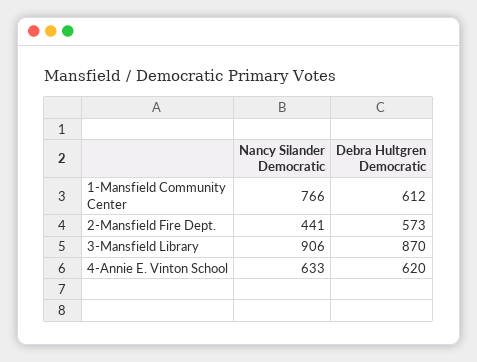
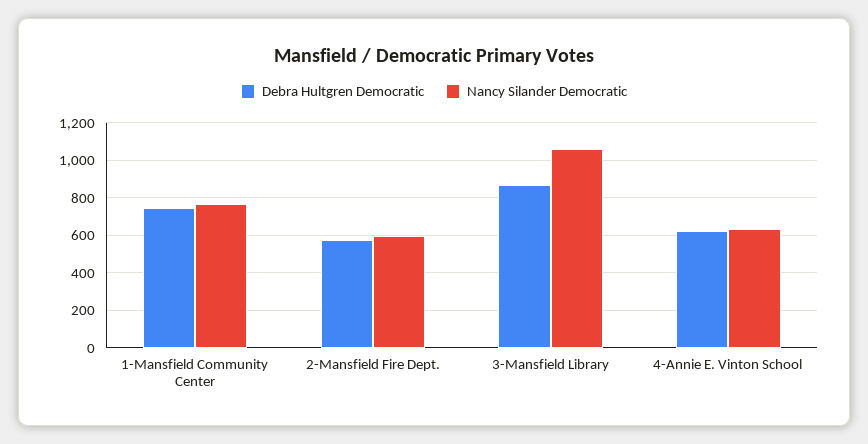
Debra Hultgren Democratic, 1-Mansfield Community Center: 612 -> 750
Nancy Silander Democratic, 2-Mansfield Fire Dept.: 441 -> 600
Nancy Silander Democratic, 3-Mansfield Library: 906 -> 1050

